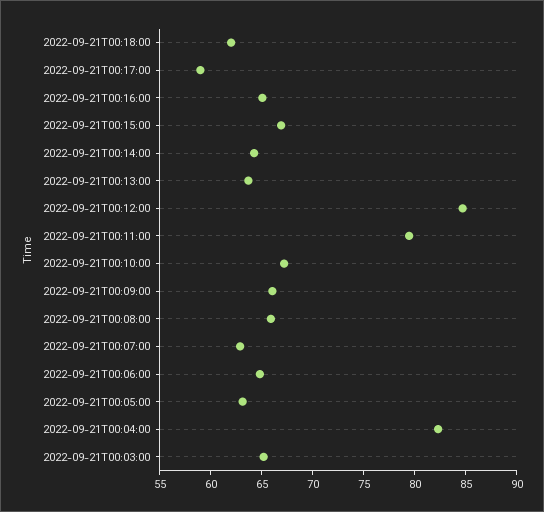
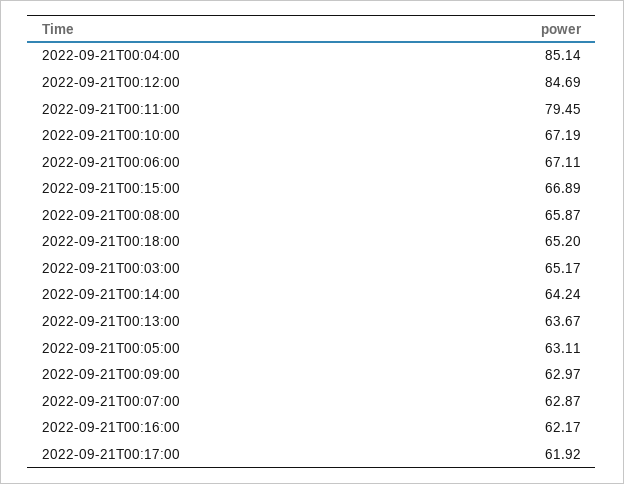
2022-09-21T00:18:00: 62 -> 65.2
2022-09-21T00:17:00: 59 -> 61.92
2022-09-21T00:16:00: 65 -> 62.17
2022-09-21T00:09:00: 66 -> 62.97
2022-09-21T00:06:00: 65 -> 67.11
2022-09-21T00:04:00: 82 -> 85.14

